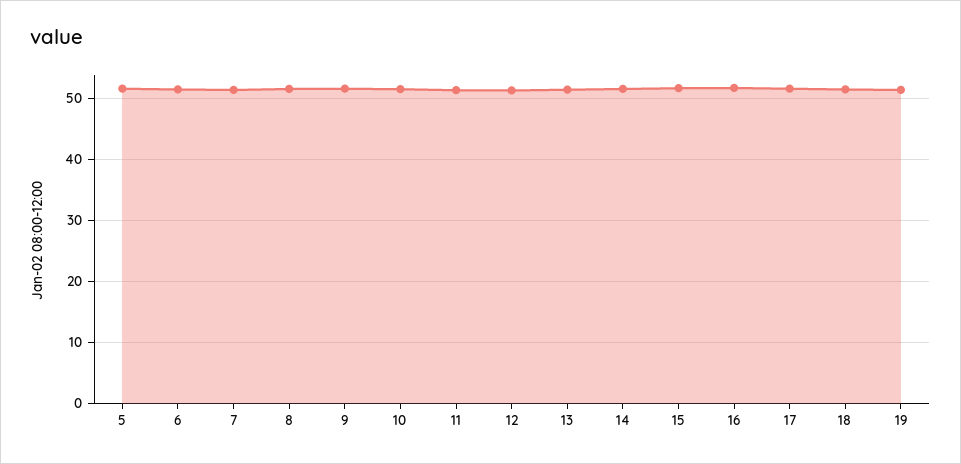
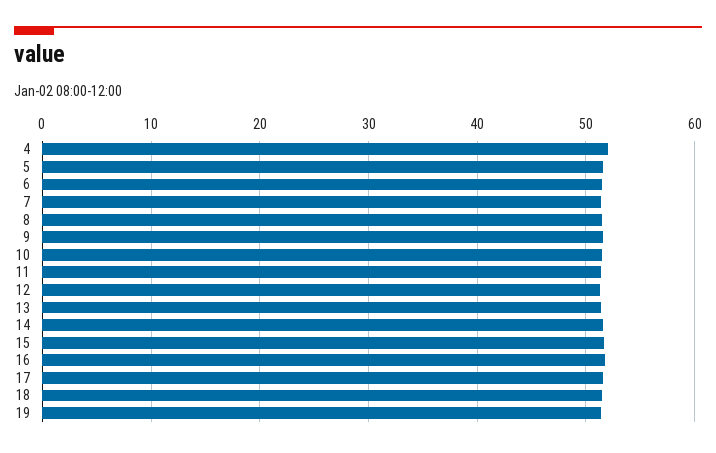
4: none -> 52

